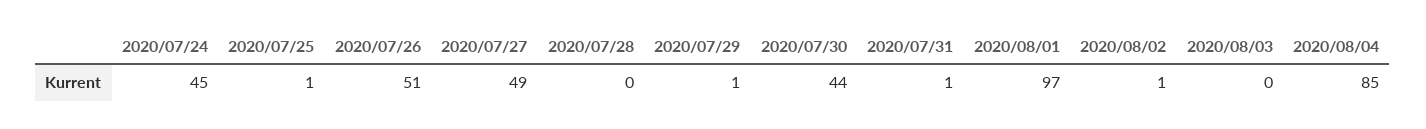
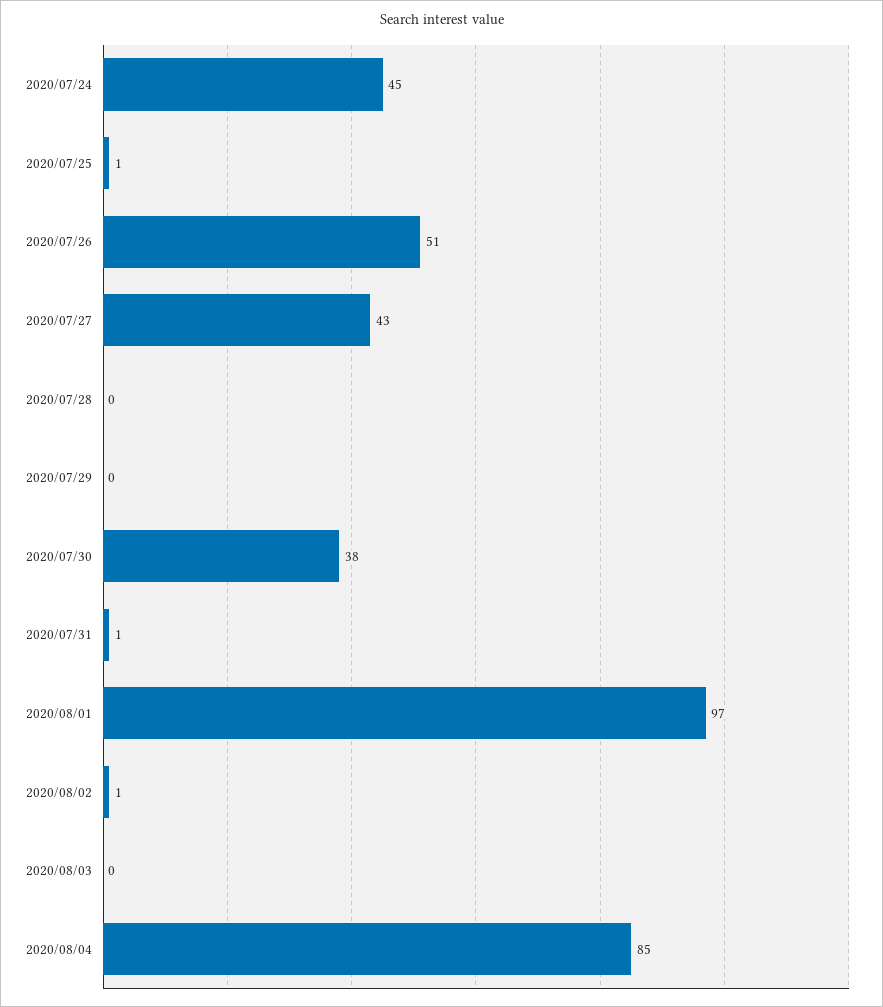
2020/07/27: 49 -> 43
2020/07/29: 1 -> 0
2020/07/30: 44 -> 38

